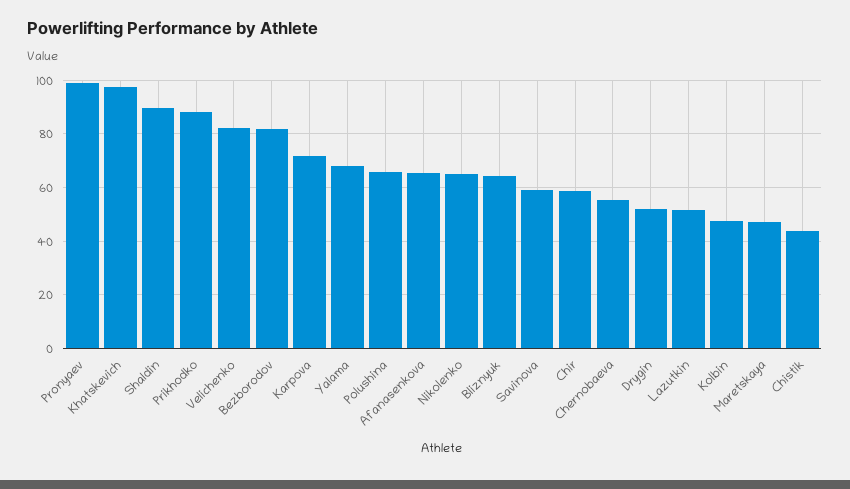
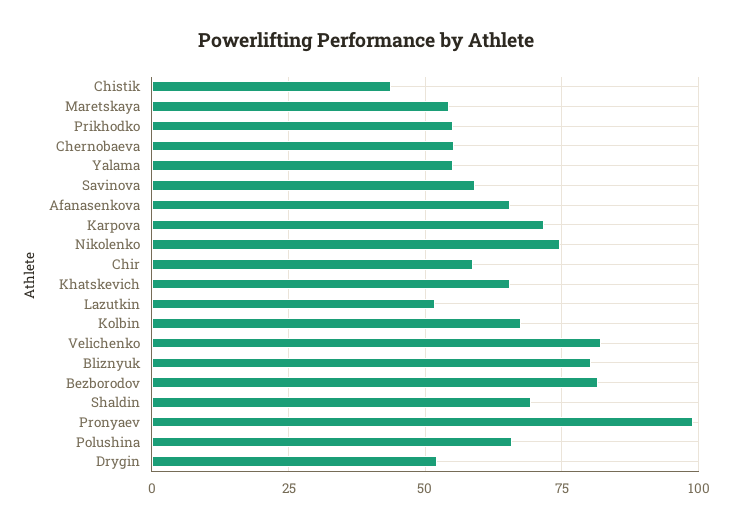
Khatskevich: 97.5 -> 65
Shaldin: 90 -> 70
Prikhodko: 87.5 -> 55
Yalama: 67.5 -> 55
Nikolenko: 65 -> 75
Bliznyuk: 65 -> 80
Kolbin: 47.5 -> 67.5
Maretskaya: 47.5 -> 55

